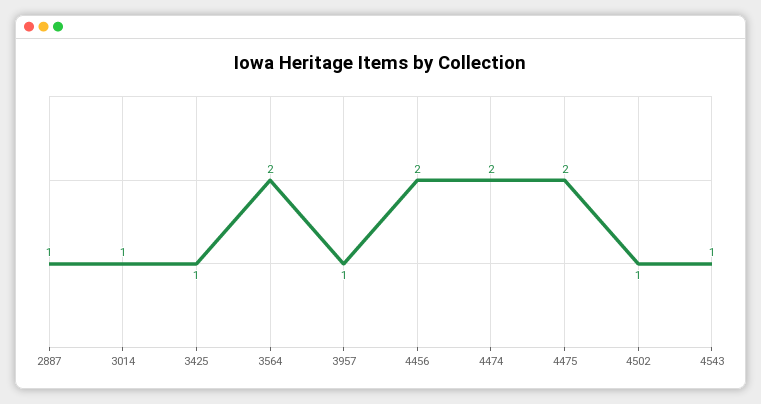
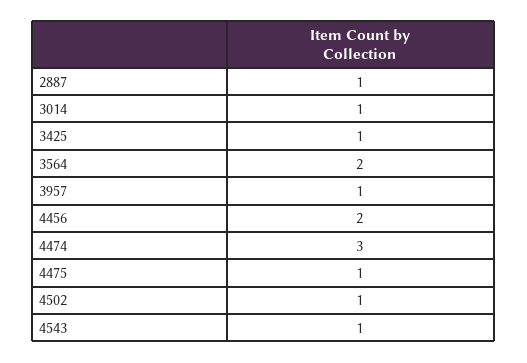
4474: 2 -> 3
4475: 2 -> 1

